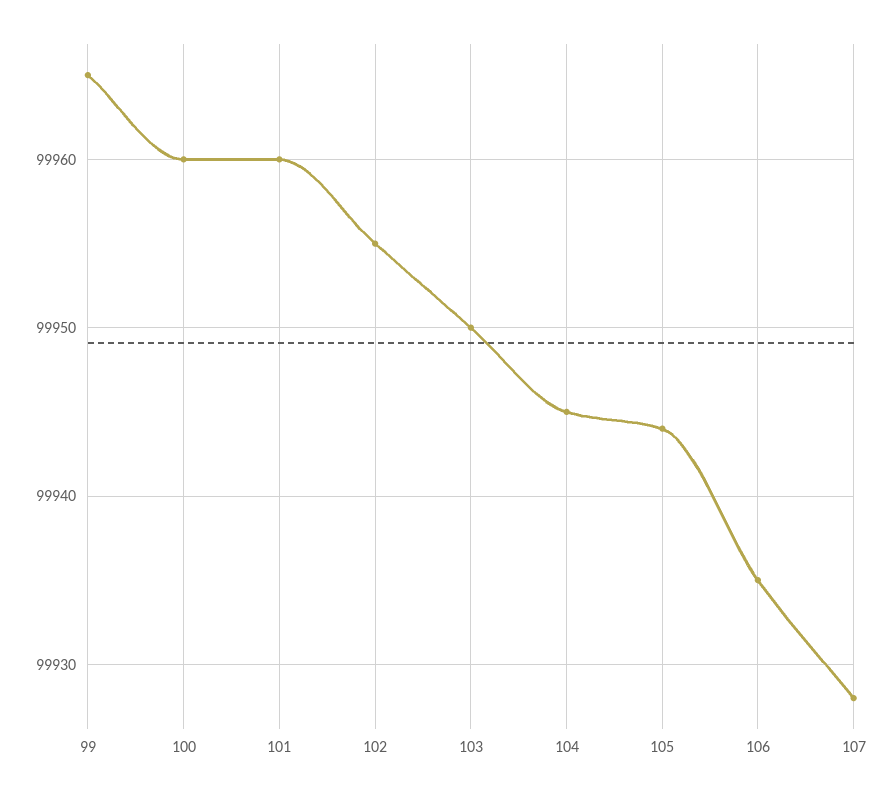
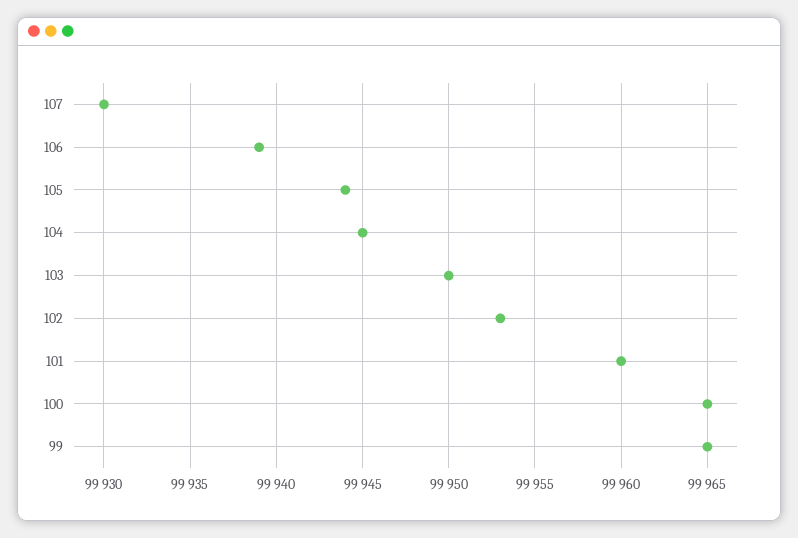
100: 99960 -> 99965
102: 99955 -> 99953
106: 99935 -> 99939
107: 99928 -> 99930

